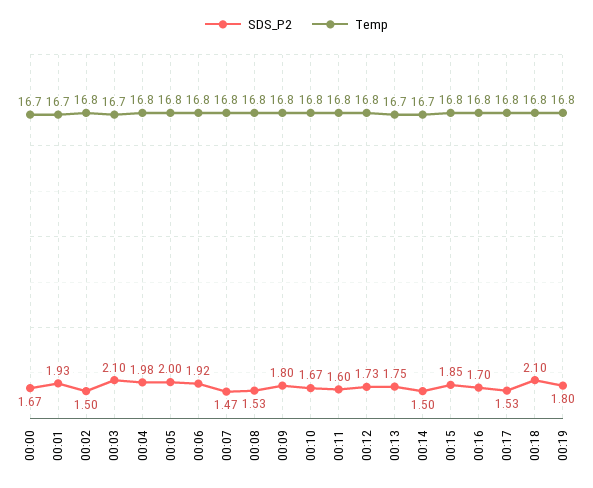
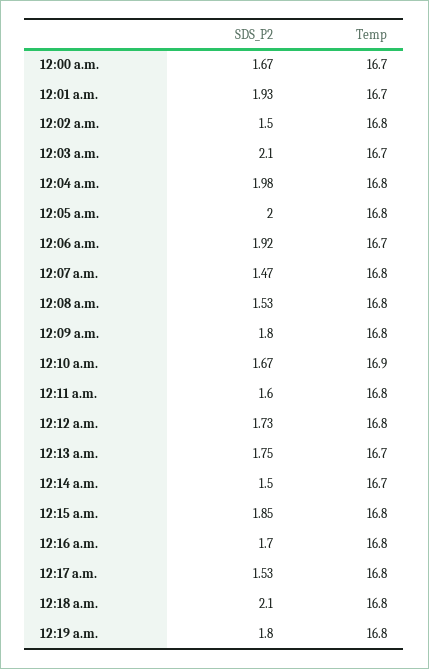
Temp, 00:06: 16.8 -> 16.7
Temp, 00:10: 16.8 -> 16.9

